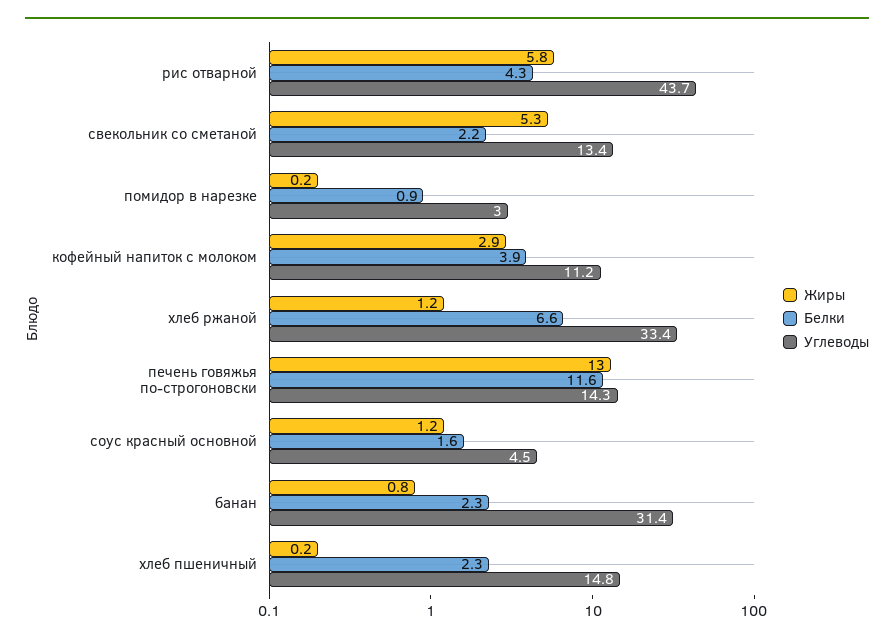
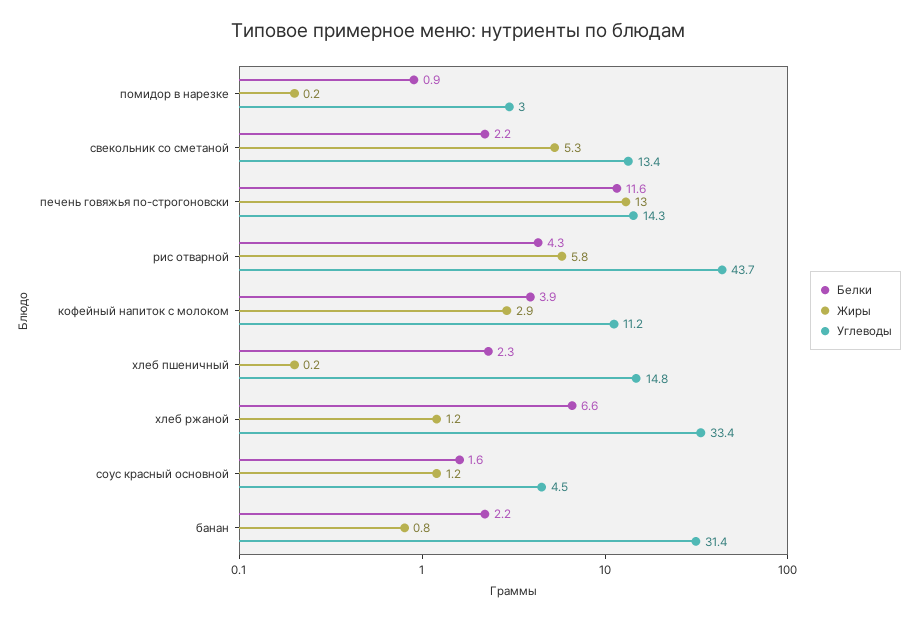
Белки, банан: 2.3 -> 2.2

